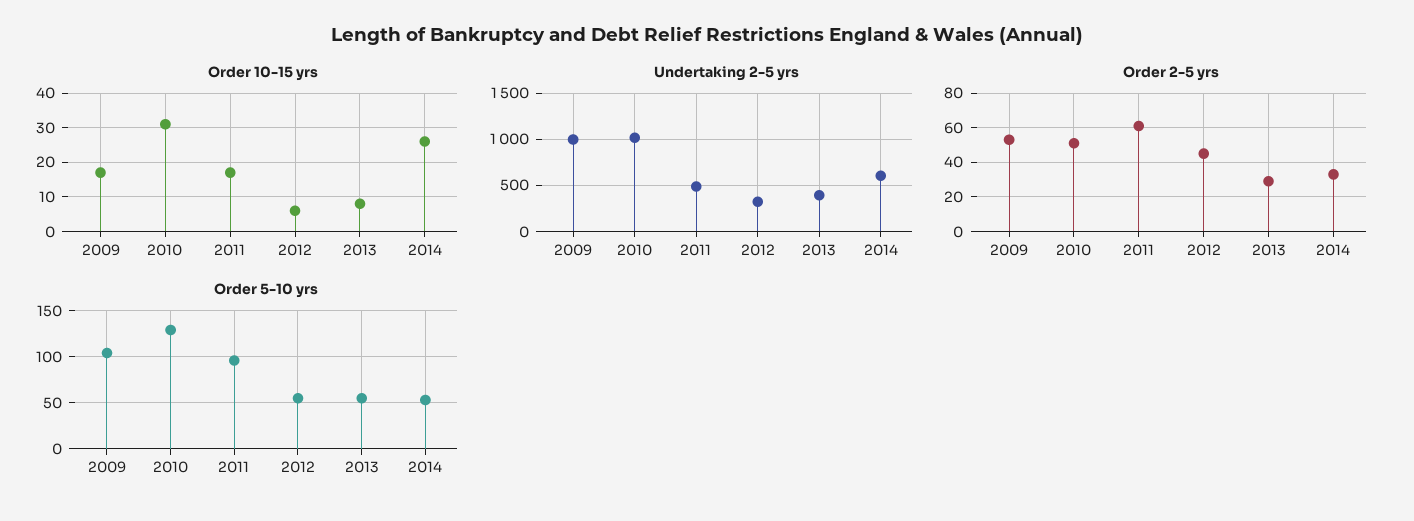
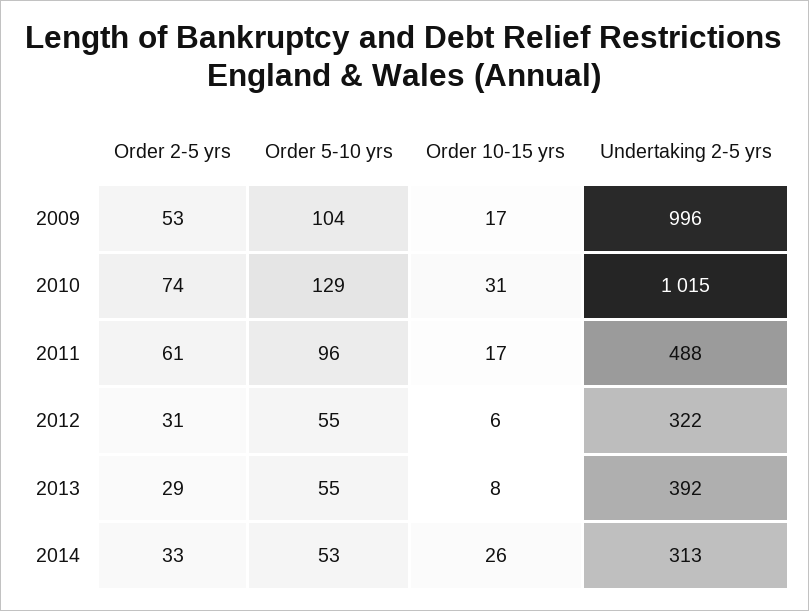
Undertaking 2-5 yrs, 2014: 600 -> 313
Order 2-5 yrs, 2010: 50 -> 74
Order 2-5 yrs, 2012: 45 -> 31

